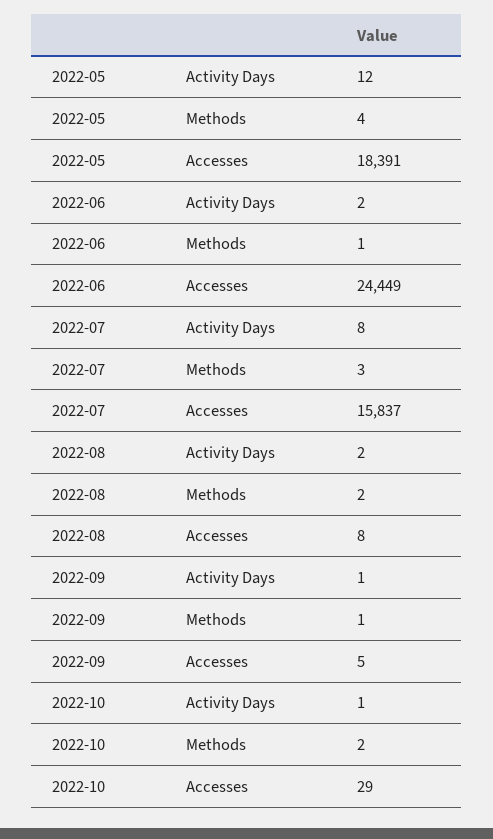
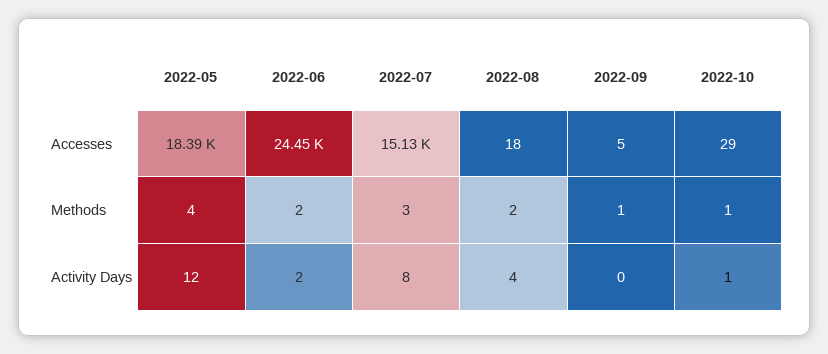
2022-06, Methods: 1 -> 2
2022-07, Accesses: 15837 -> 15130
2022-08, Activity Days: 2 -> 4
2022-08, Accesses: 8 -> 18
2022-09, Activity Days: 1 -> 0
2022-10, Methods: 2 -> 1

